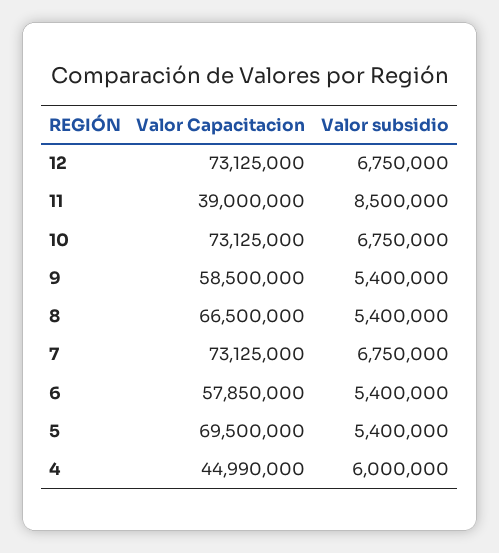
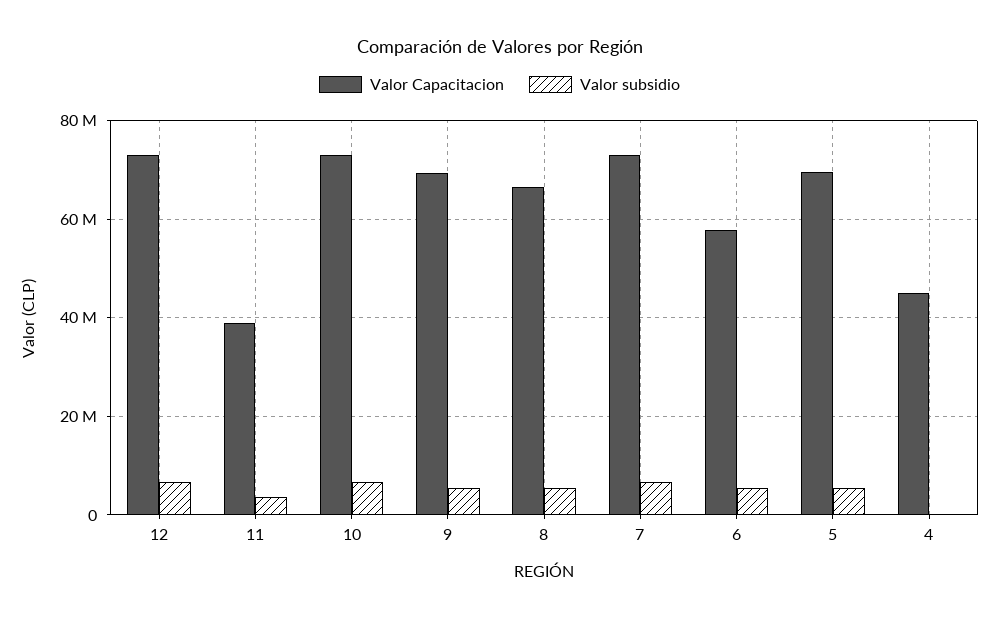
Valor subsidio, 11: 8500000 -> 4000000
Valor Capacitacion, 9: 58500000 -> 70000000
Valor subsidio, 4: 6000000 -> 0

